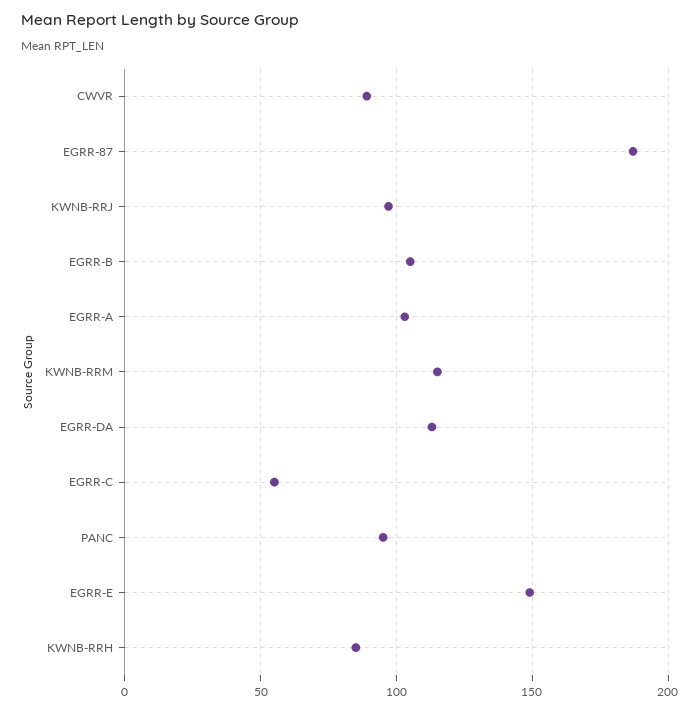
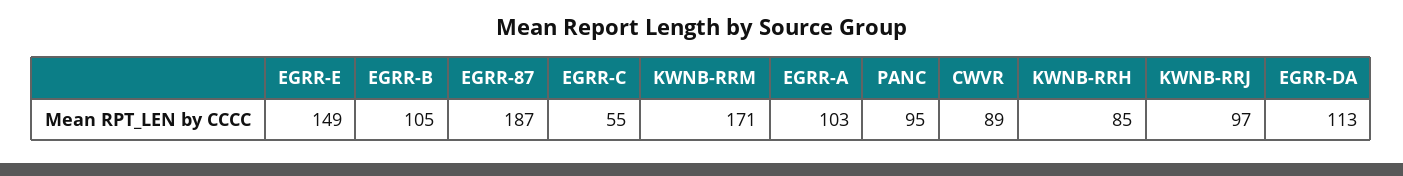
KWNB-RRM: 115 -> 171

